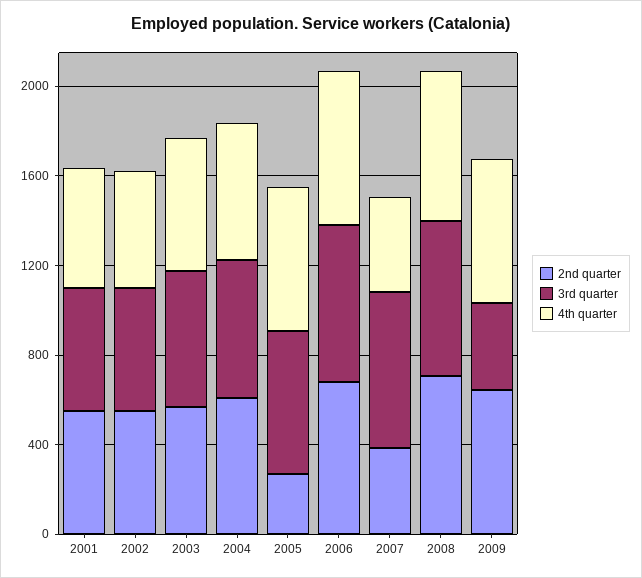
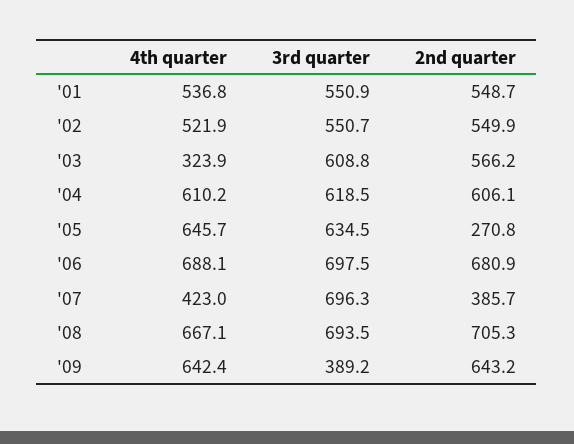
4th quarter, 2003: 600 -> 323.9

